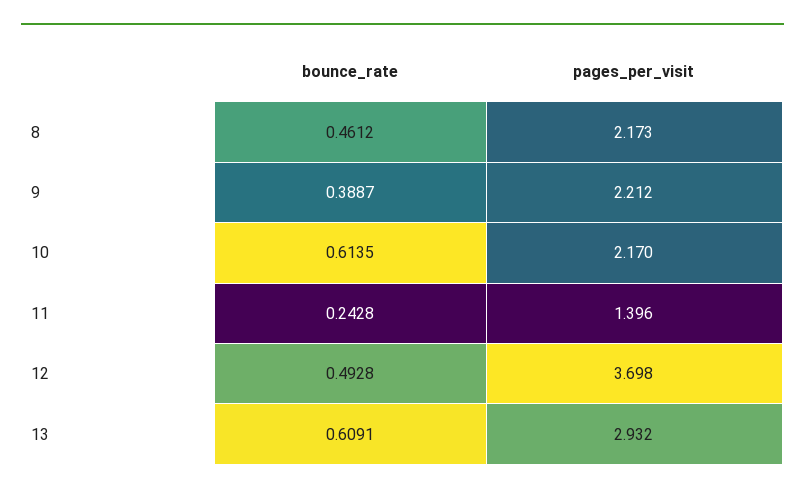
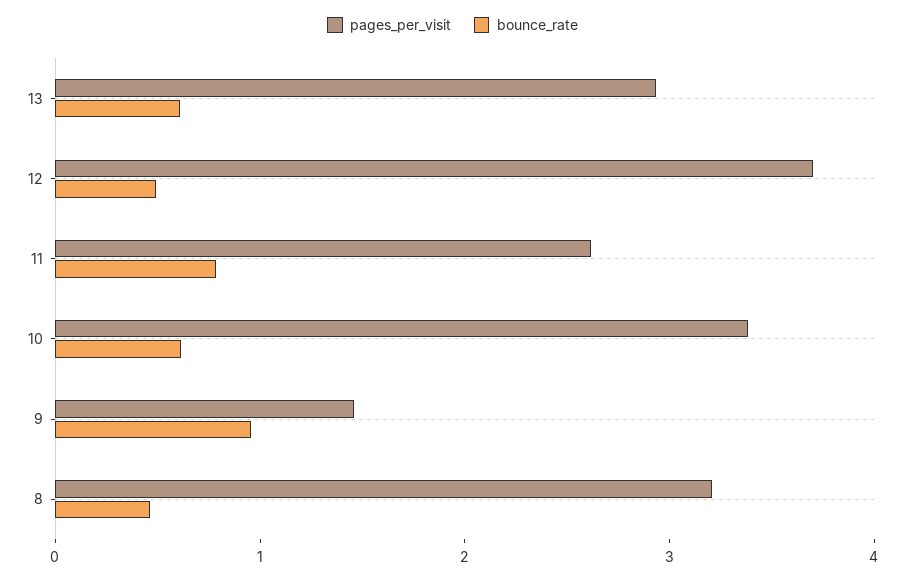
pages_per_visit, 8: 2.173 -> 3.2
bounce_rate, 9: 0.3887 -> 1
pages_per_visit, 9: 2.212 -> 1.4
pages_per_visit, 10: 2.17 -> 3.4
bounce_rate, 11: 0.2428 -> 0.8
pages_per_visit, 11: 1.396 -> 2.6

